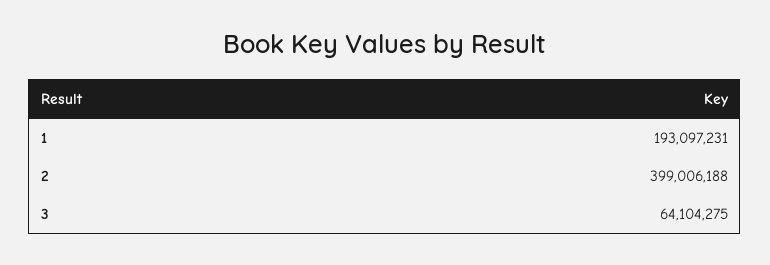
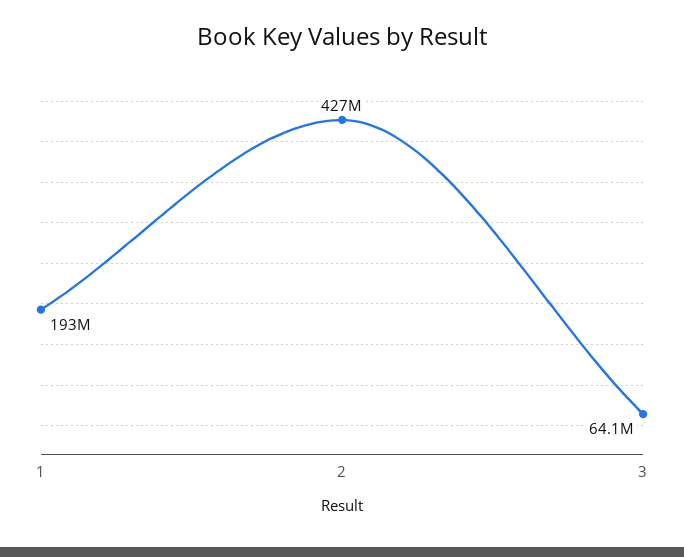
2: 399006188 -> 427000000

